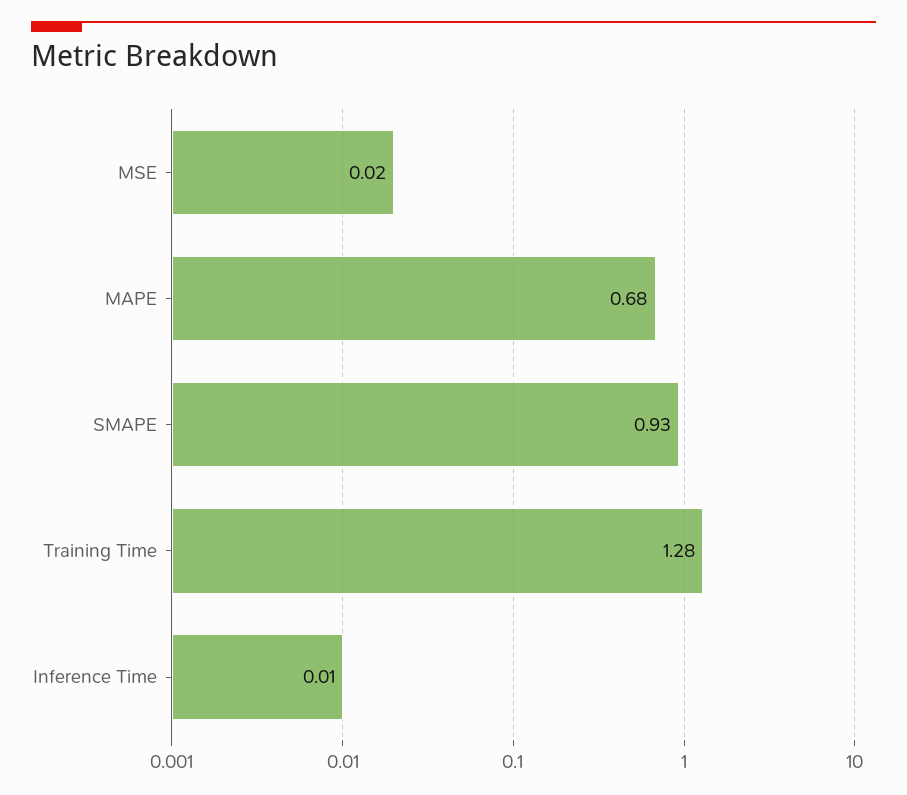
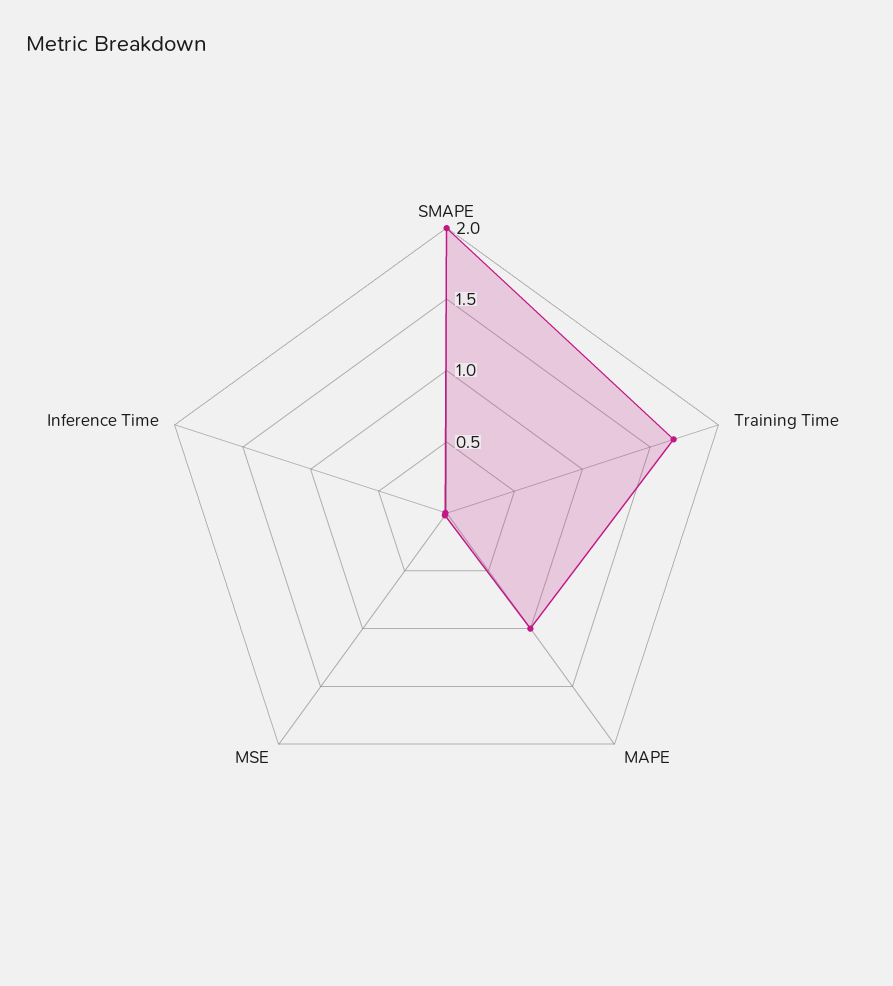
MAPE: 0.68 -> 1
SMAPE: 0.93 -> 2
Training Time: 1.28 -> 1.7

